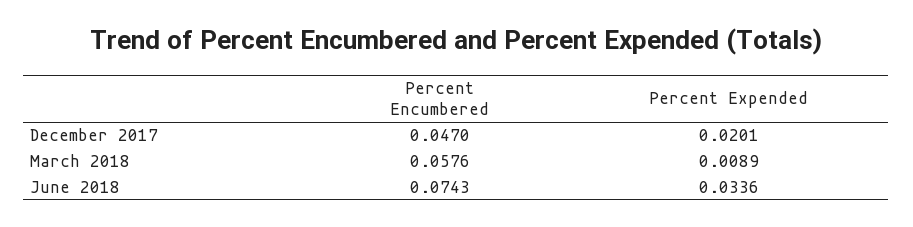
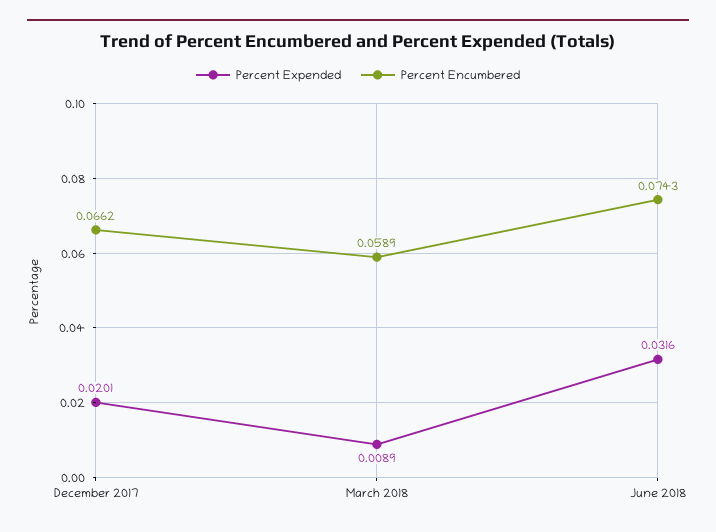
Percent Encumbered, December 2017: 0.047 -> 0.0662
Percent Encumbered, March 2018: 0.0576 -> 0.0589
Percent Expended, June 2018: 0.0336 -> 0.0316

